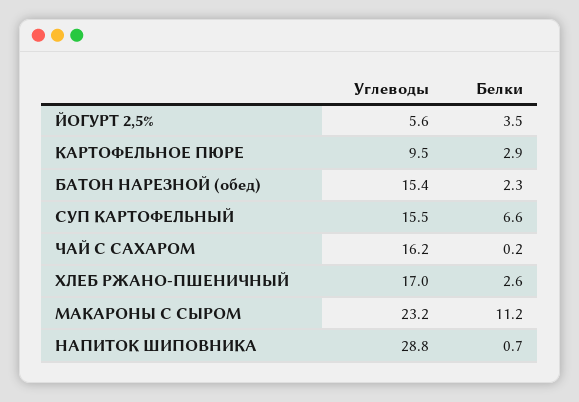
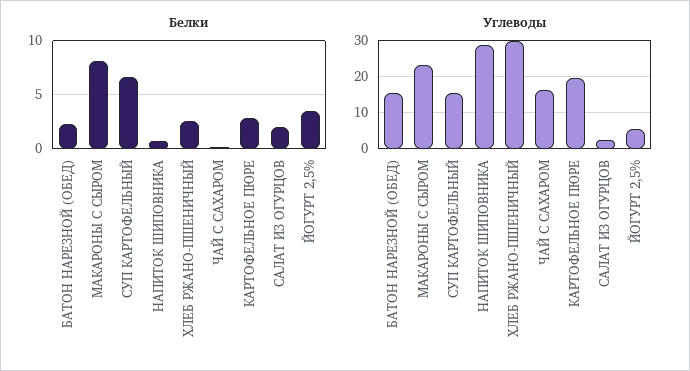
Углеводы, КАРТОФЕЛЬНОЕ ПЮРЕ: 9.5 -> 20
Углеводы, ХЛЕБ РЖАНО-ПШЕНИЧНЫЙ: 17 -> 30
Белки, МАКАРОНЫ С СЫРОМ: 11.2 -> 8
Белки, САЛАТ ИЗ ОГУРЦОВ: none -> 2
Углеводы, САЛАТ ИЗ ОГУРЦОВ: none -> 2

